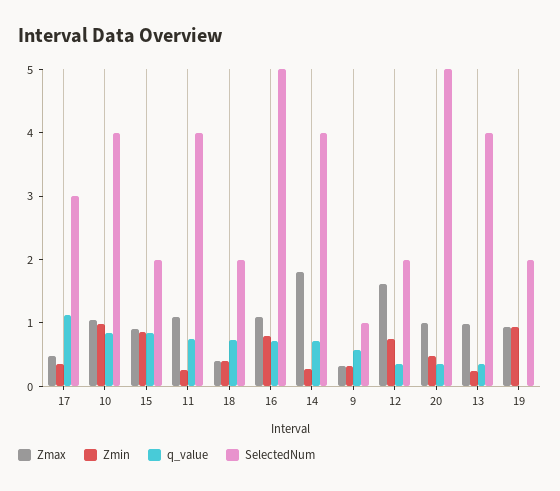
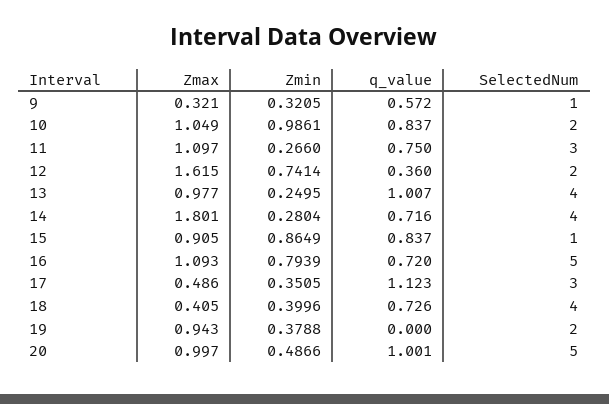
SelectedNum, 10: 4 -> 2
SelectedNum, 15: 2 -> 1
SelectedNum, 11: 4 -> 3
SelectedNum, 18: 2 -> 4
q_value, 20: 0.4 -> 1.001
q_value, 13: 0.4 -> 1.007
Zmin, 19: 1 -> 0.3788

